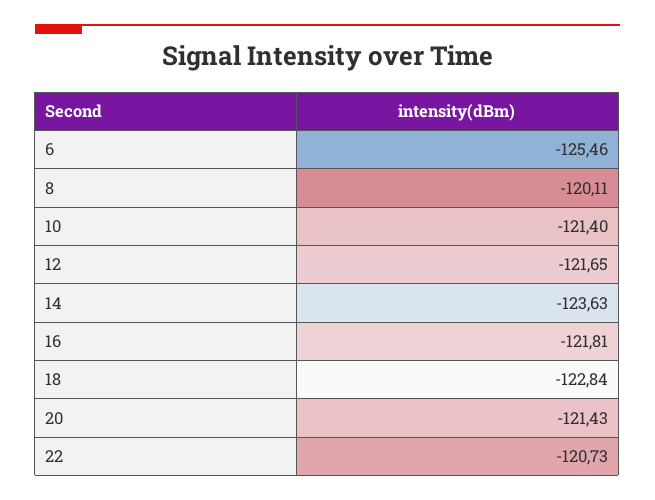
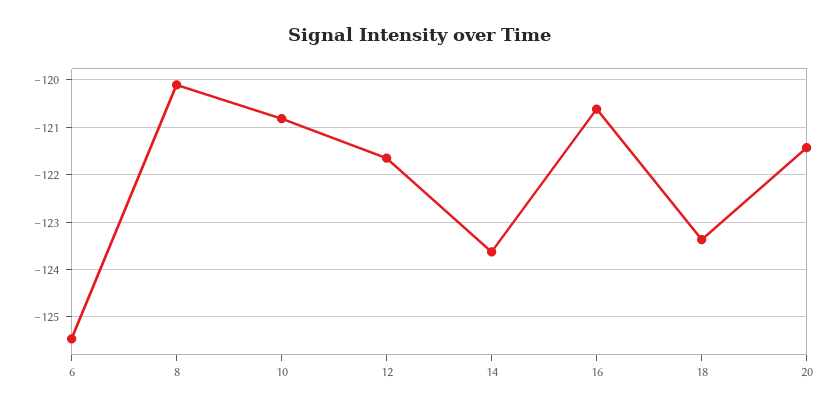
10: -121.4 -> -120.8
16: -121.81 -> -120.6
18: -122.84 -> -123.4
22: -120.73 -> none

